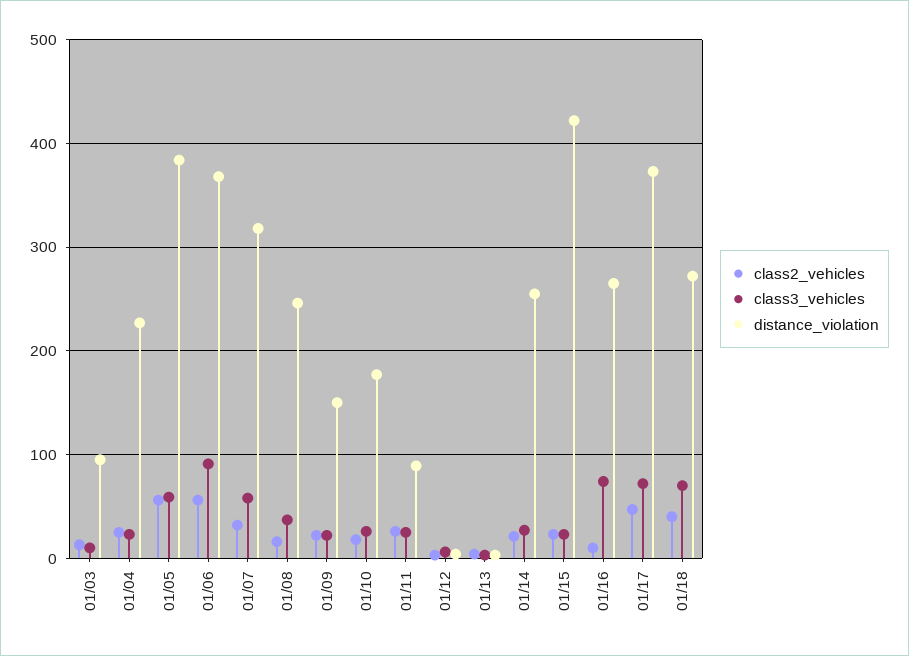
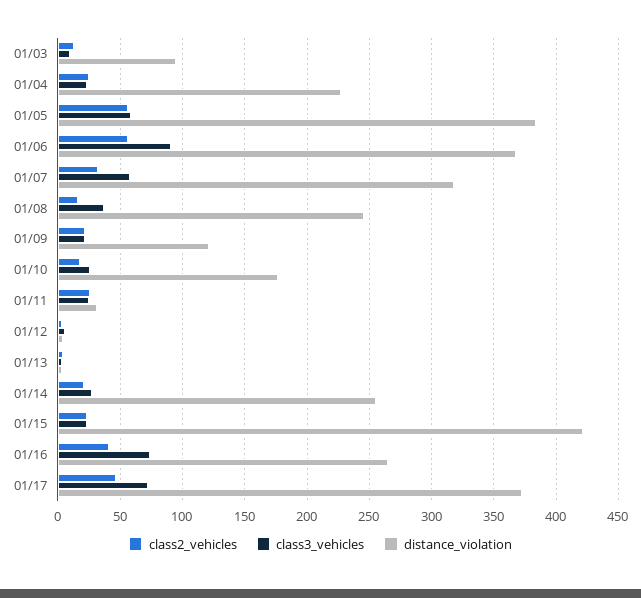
distance_violation, 01/09: 150 -> 120
distance_violation, 01/11: 90 -> 30
class2_vehicles, 01/16: 10 -> 40
class2_vehicles, 01/18: 40 -> none
class3_vehicles, 01/18: 70 -> none
distance_violation, 01/18: 270 -> none

